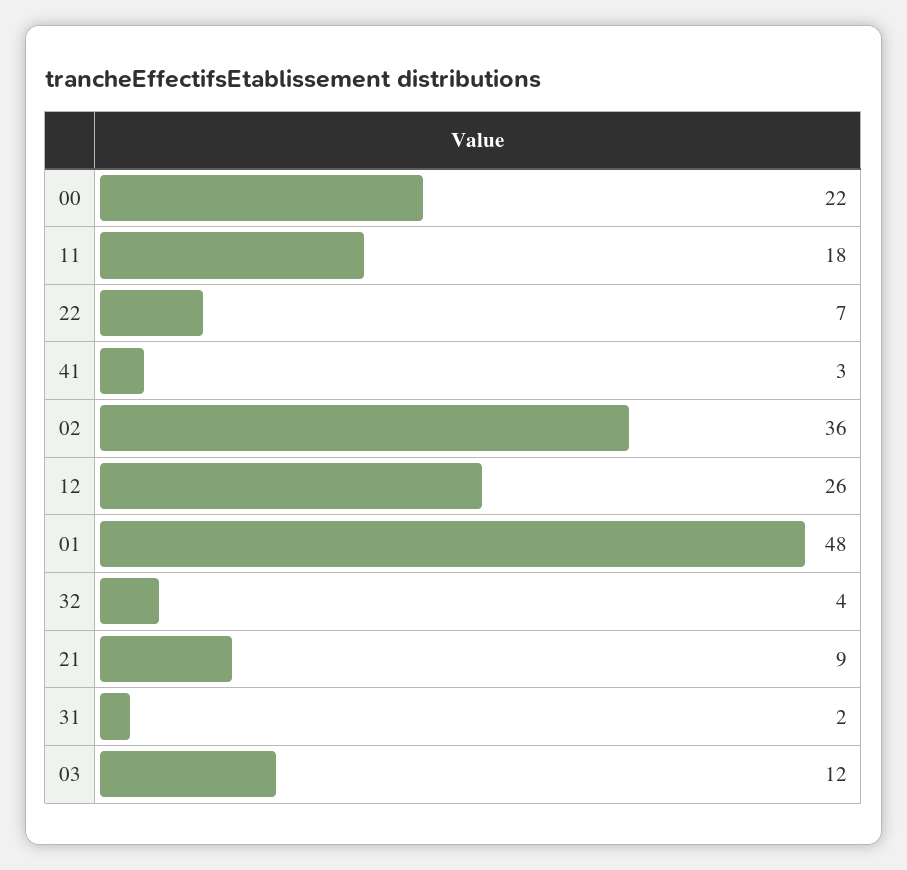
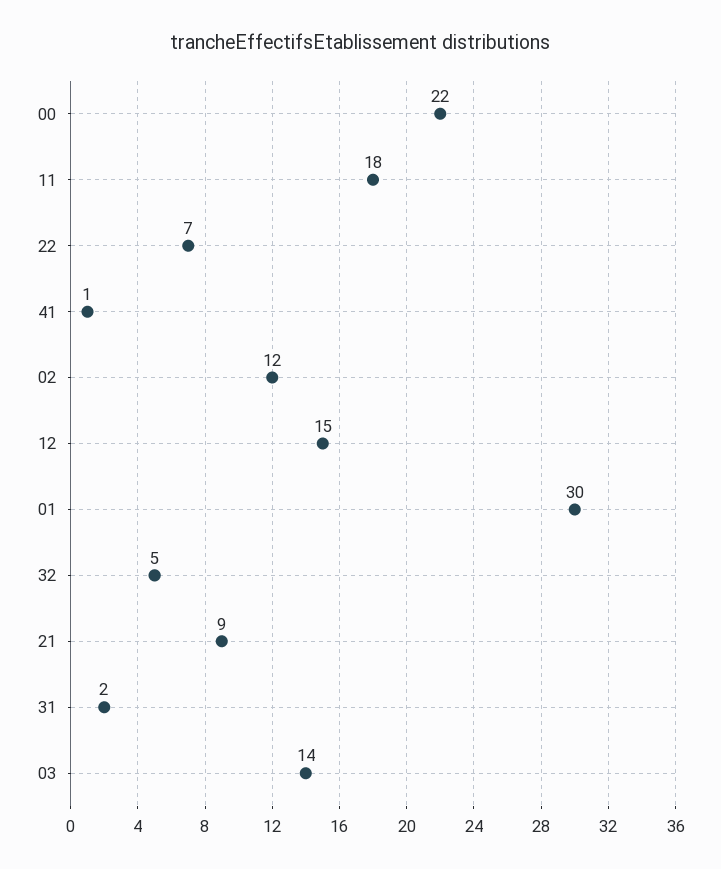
41: 3 -> 1
02: 36 -> 12
12: 26 -> 15
01: 48 -> 30
32: 4 -> 5
03: 12 -> 14

